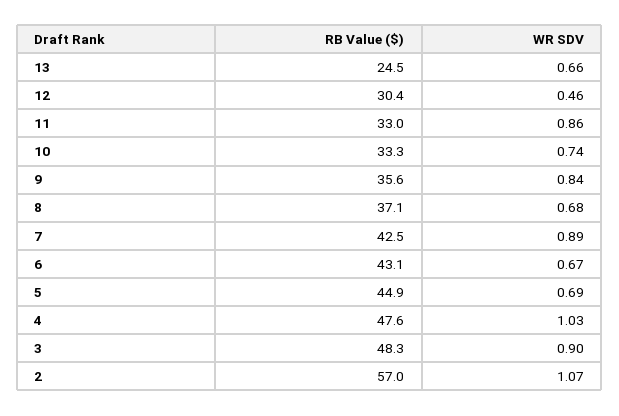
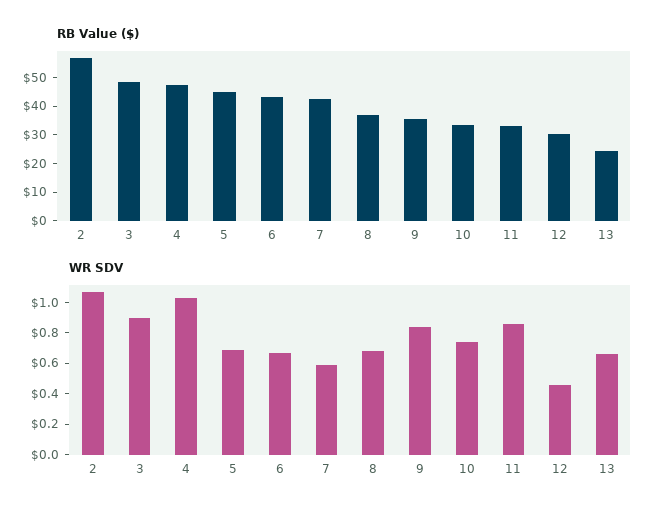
WR SDV, 7: 0.89 -> 0.6

